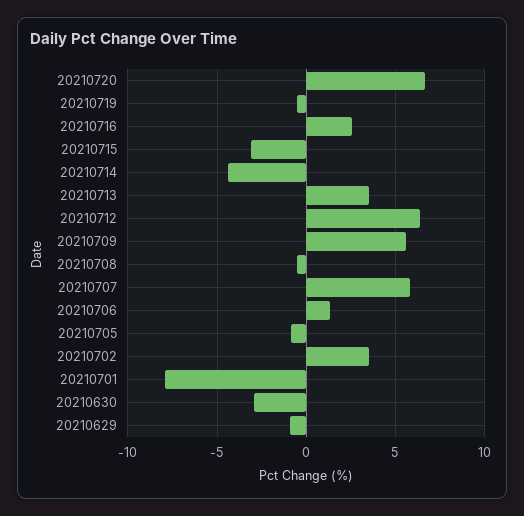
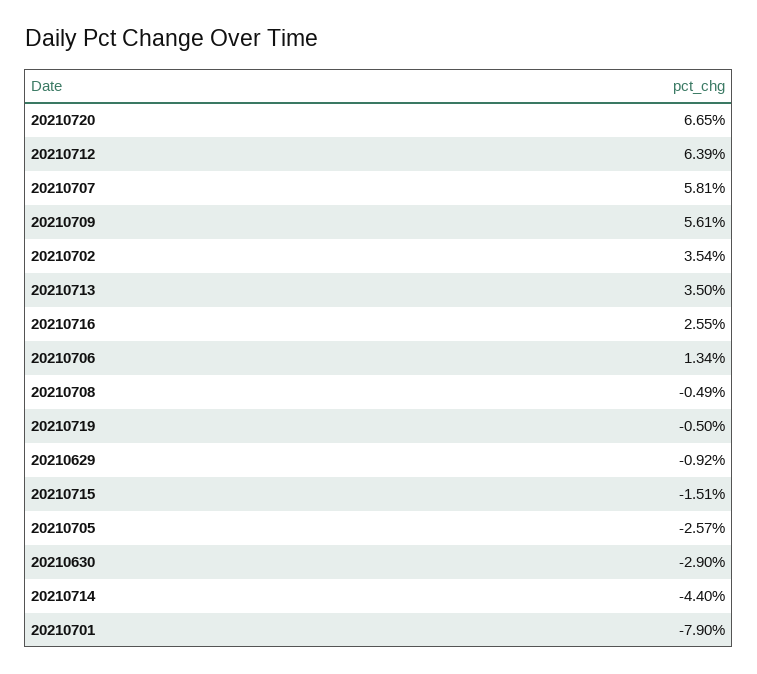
20210715: -3 -> -1.51
20210705: -1 -> -2.57

